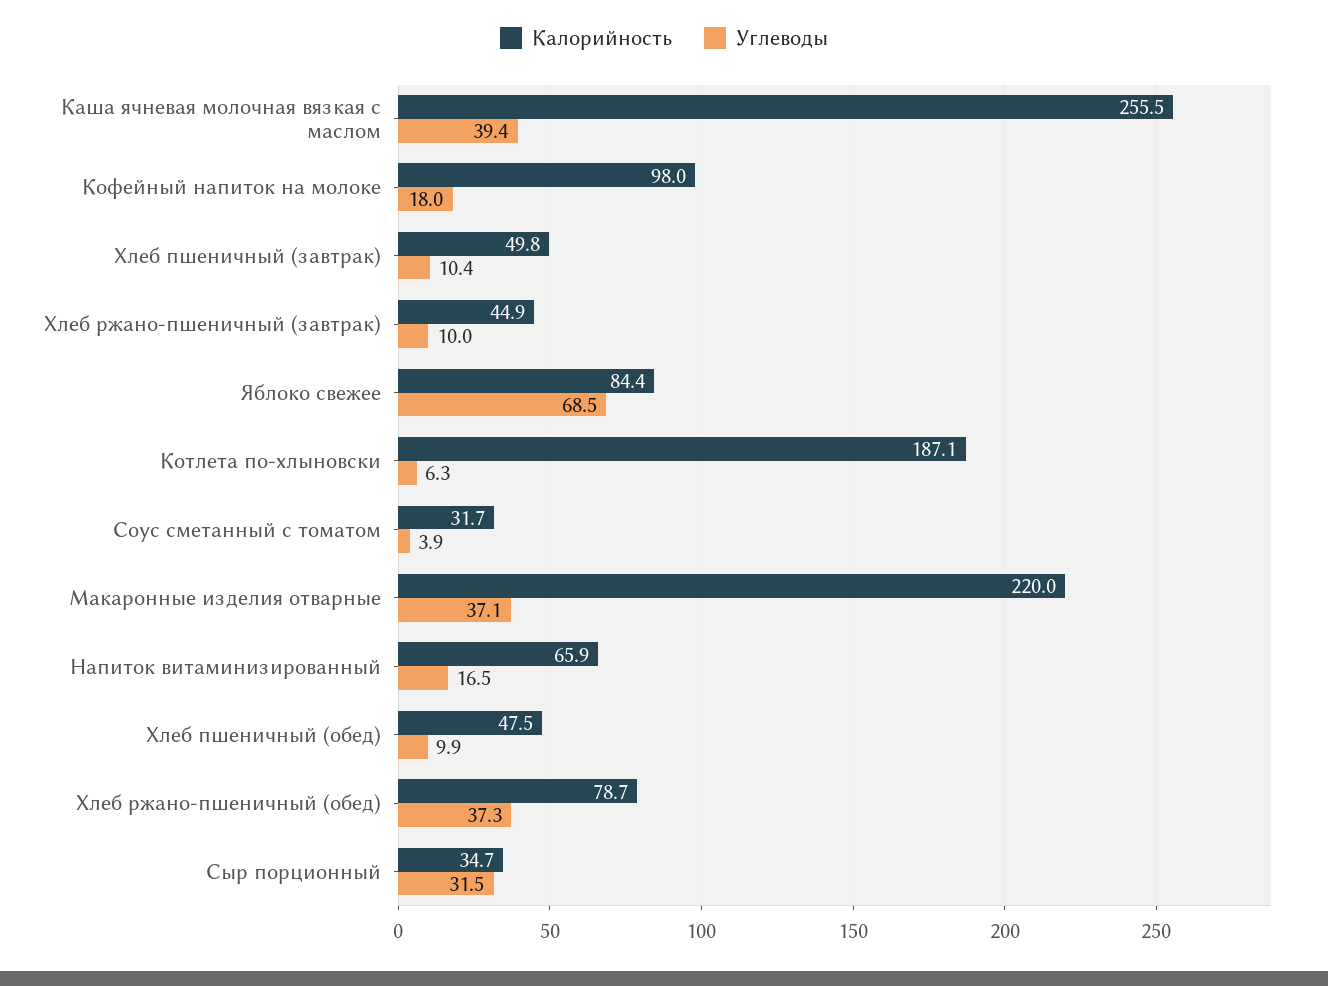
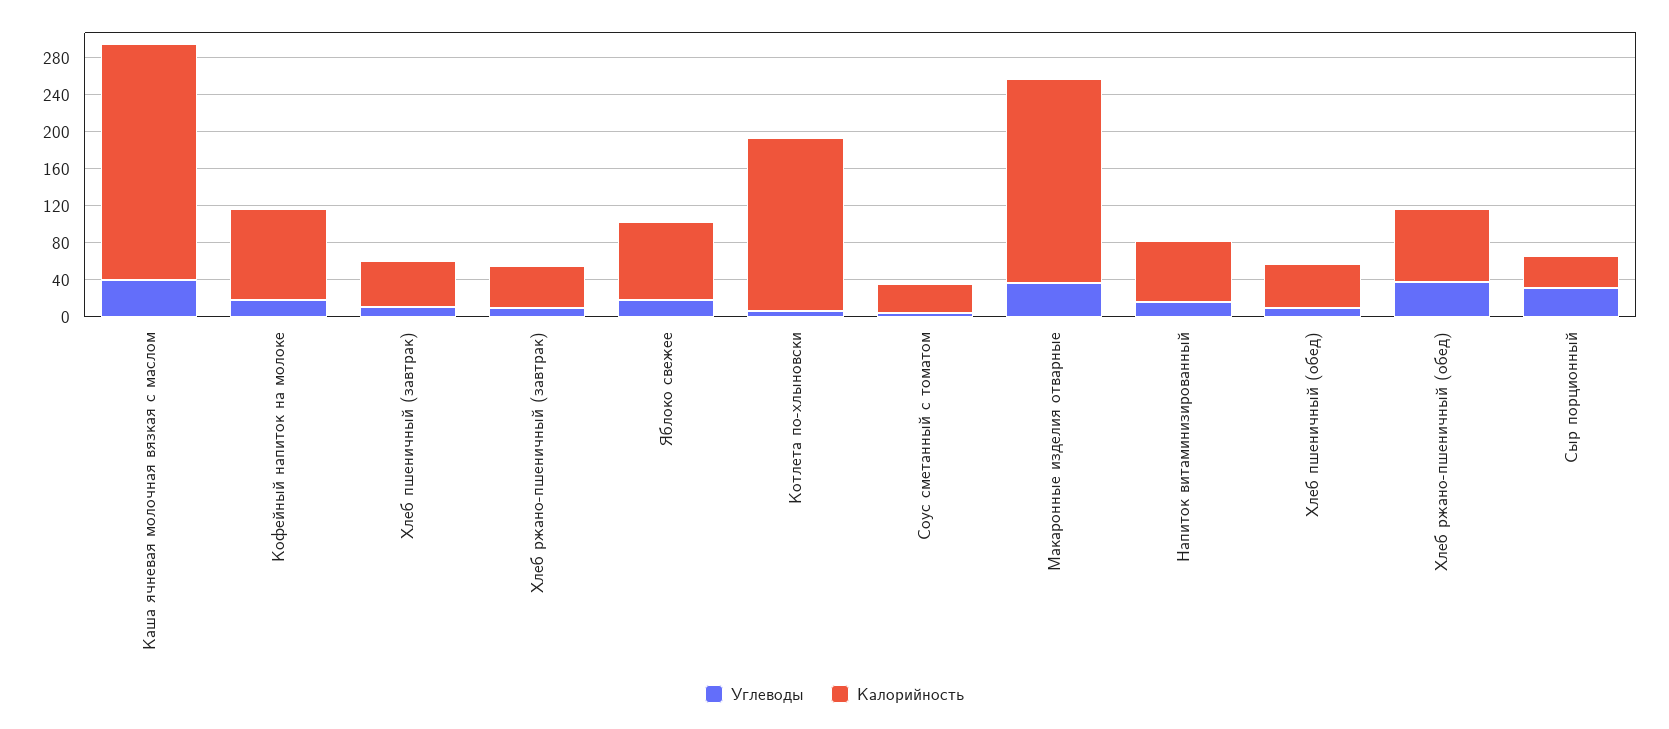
Углеводы, Яблоко свежее: 68.5 -> 20

